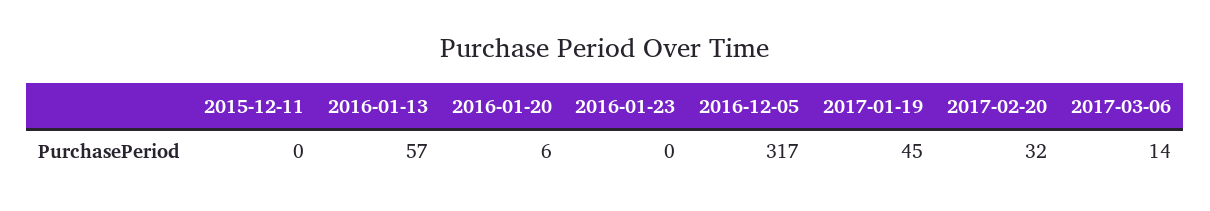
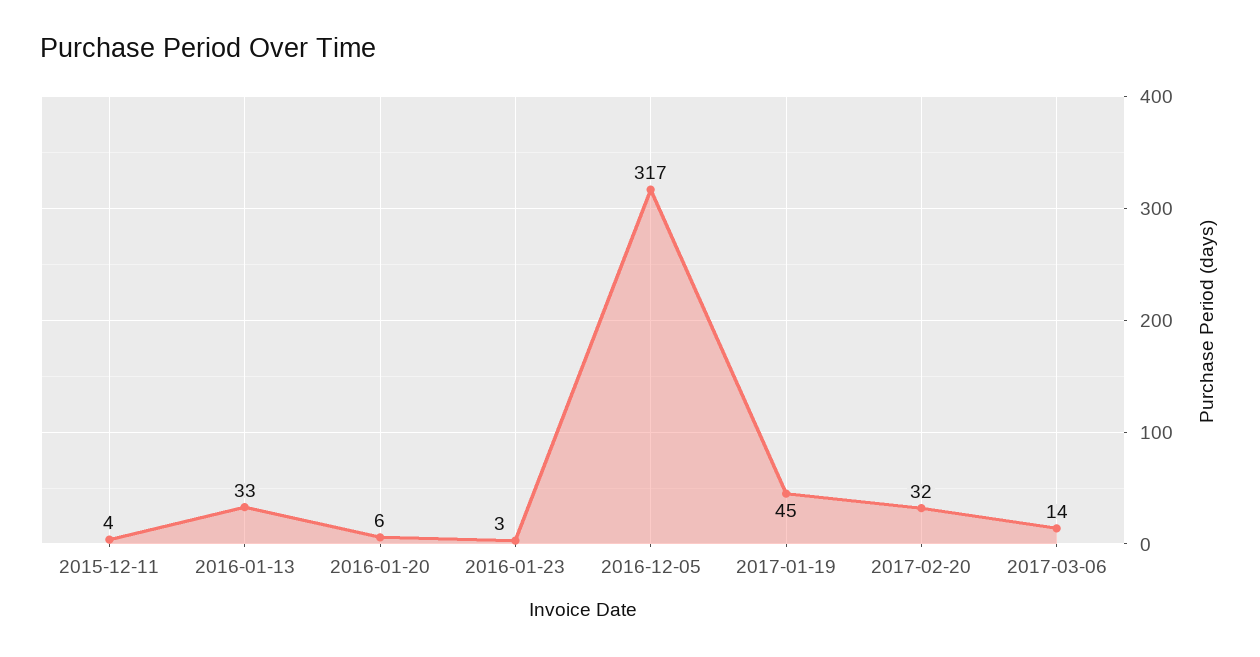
2015-12-11: 0 -> 4
2016-01-13: 57 -> 33
2016-01-23: 0 -> 3

